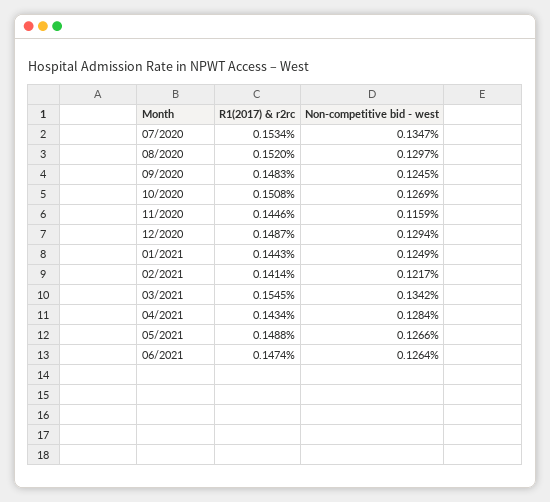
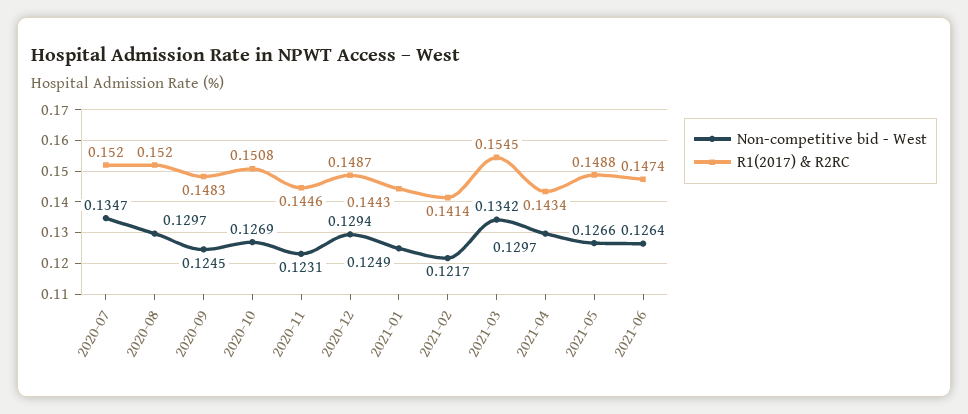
R1(2017) & r2rc, 07/2020: 0.1534 -> 0.152
Non-competitive bid - west, 11/2020: 0.1159 -> 0.1231
Non-competitive bid - west, 04/2021: 0.1284 -> 0.1297

